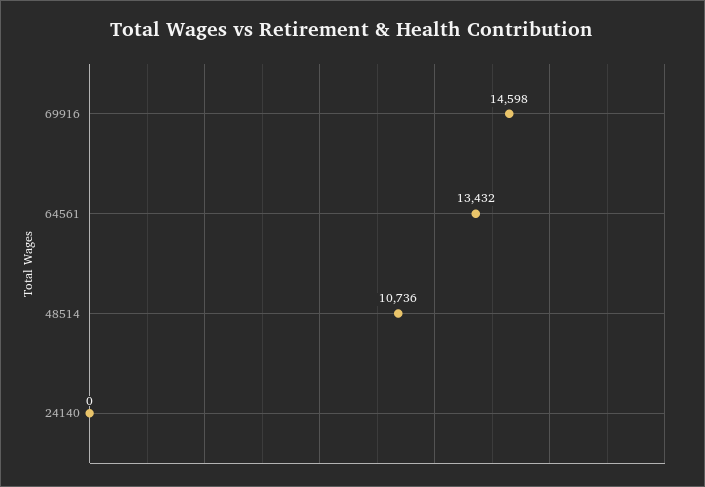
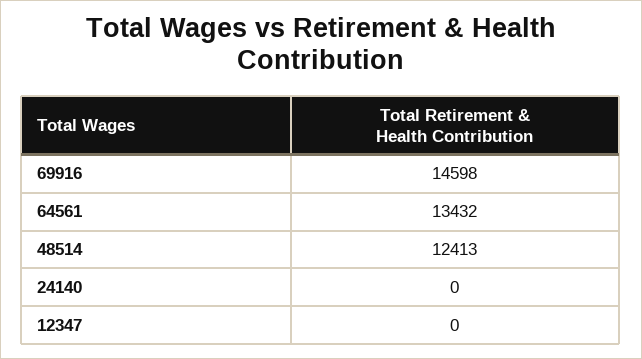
48514: 10736 -> 12413
12347: none -> 0

